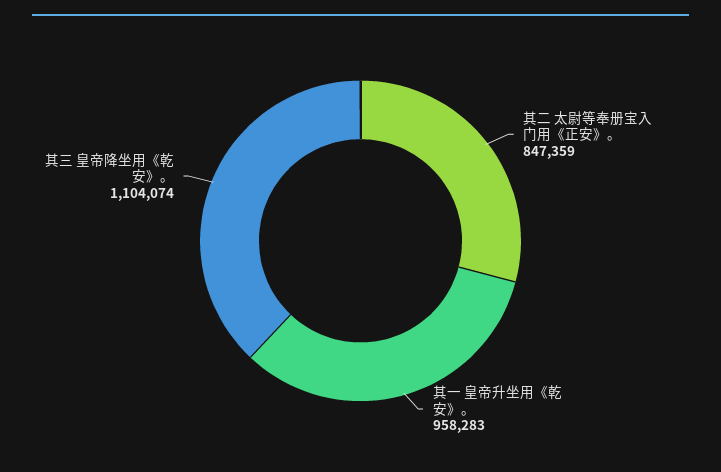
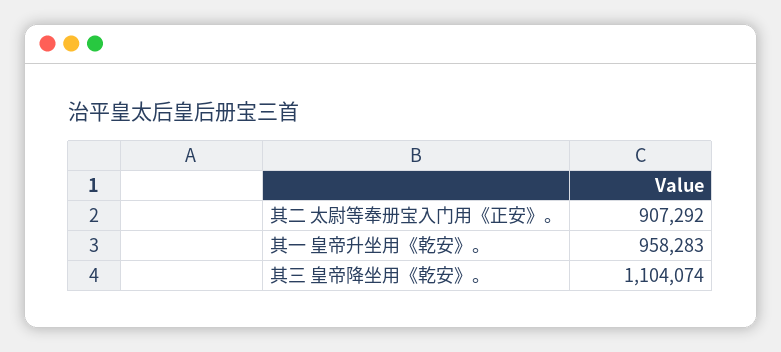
其二 太尉等奉册宝入门用《正安》。: 847359 -> 907292

